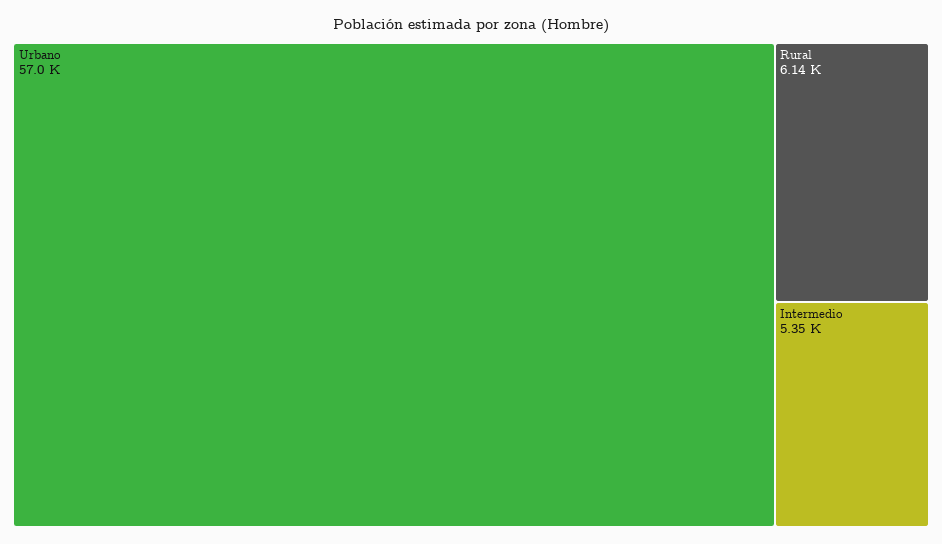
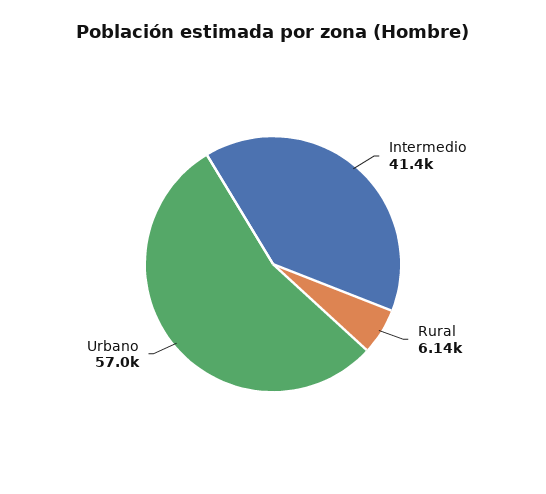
Intermedio: 5350 -> 41400

